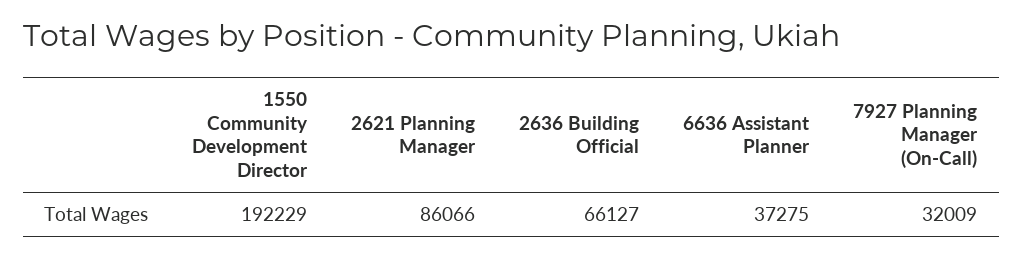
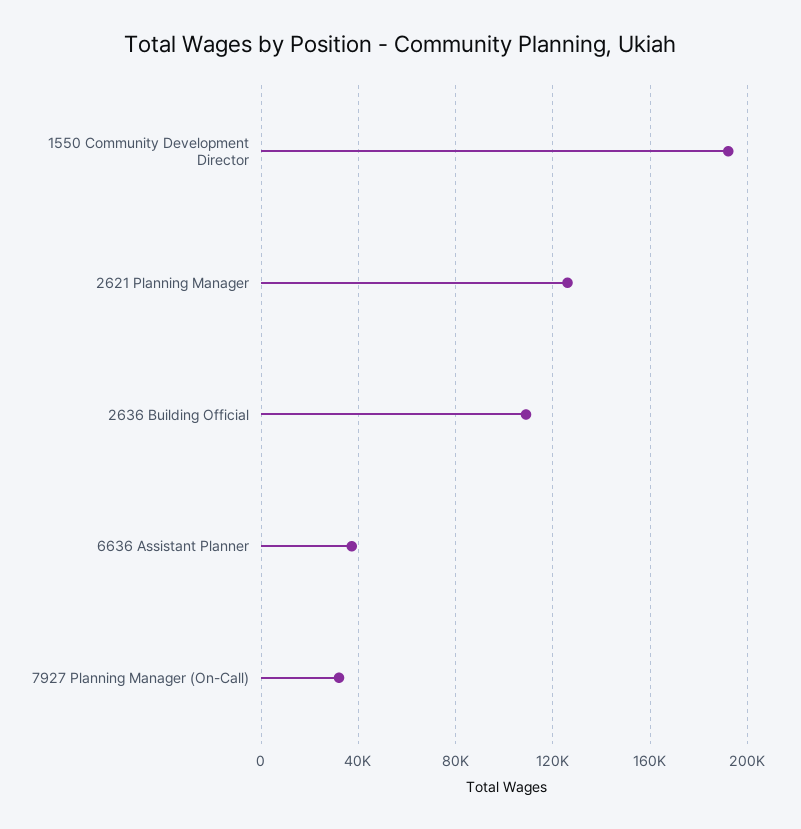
2621 Planning Manager: 86066 -> 125000
2636 Building Official: 66127 -> 110000

